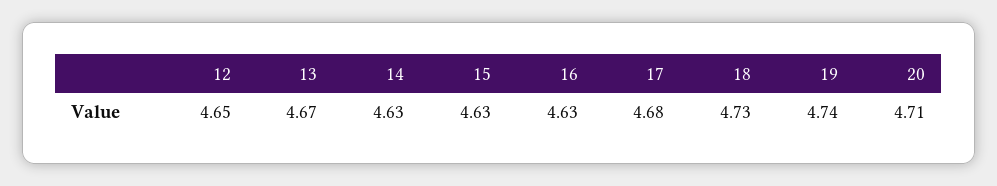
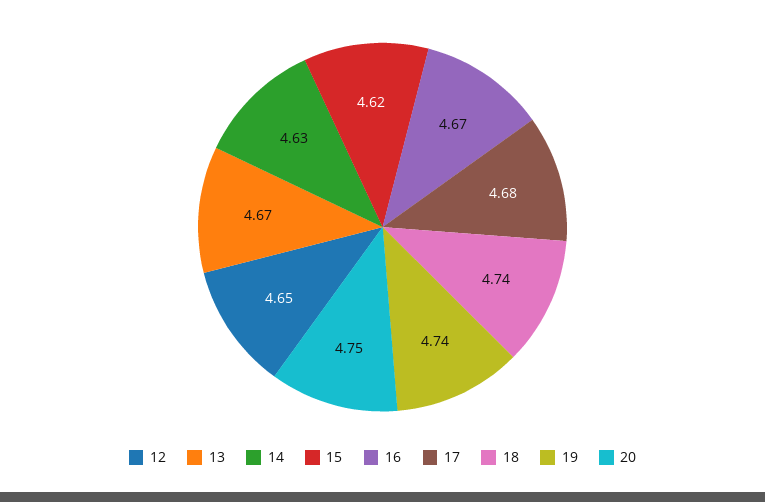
15: 4.63 -> 4.62
16: 4.63 -> 4.67
18: 4.73 -> 4.74
20: 4.71 -> 4.75

